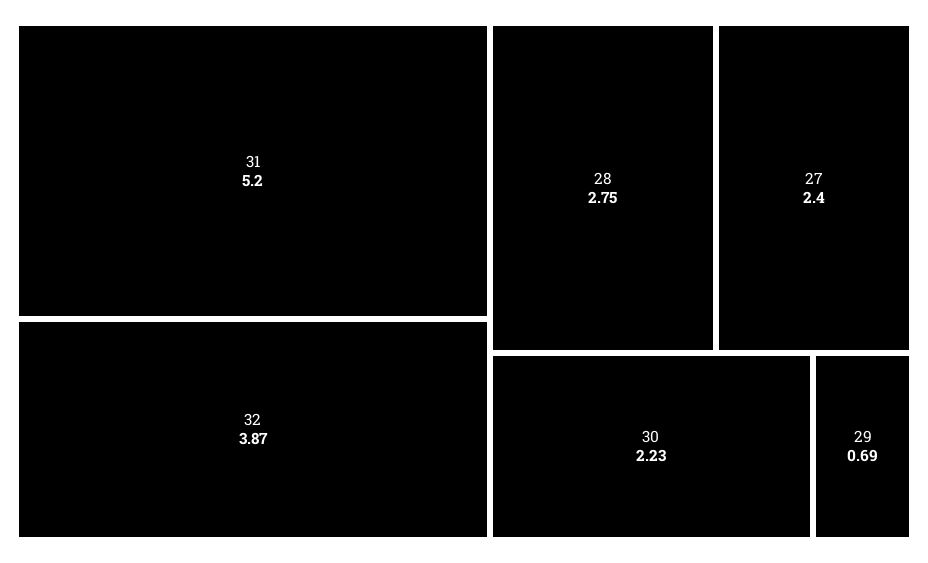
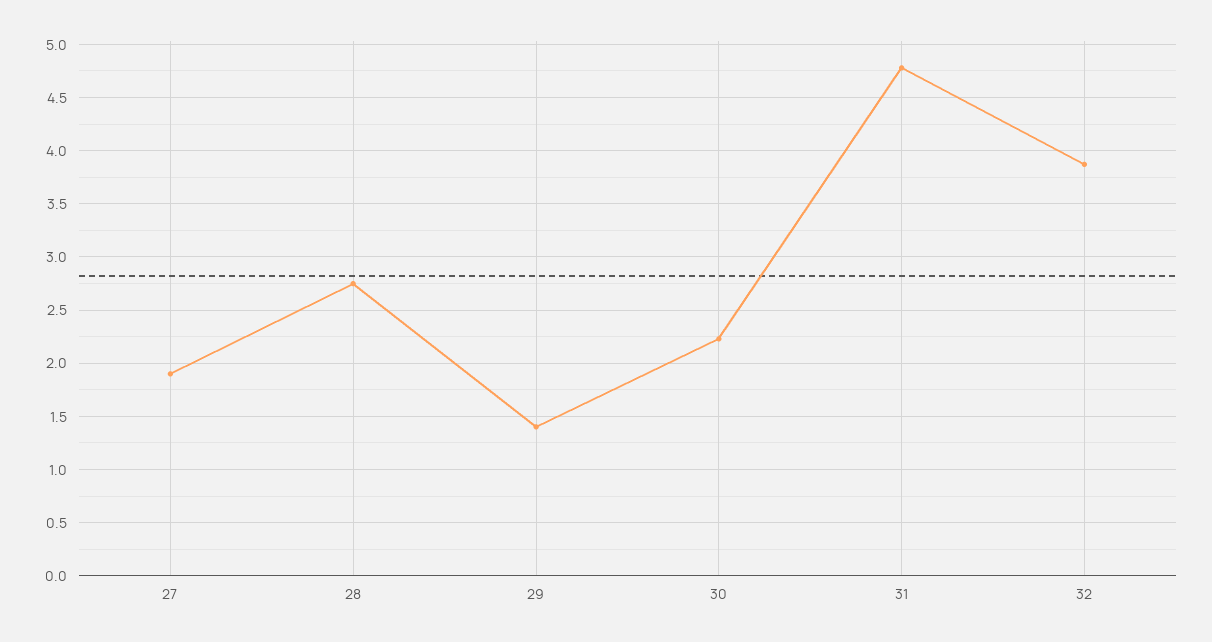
31: 5.2 -> 4.8
27: 2.4 -> 1.9
29: 0.69 -> 1.4

